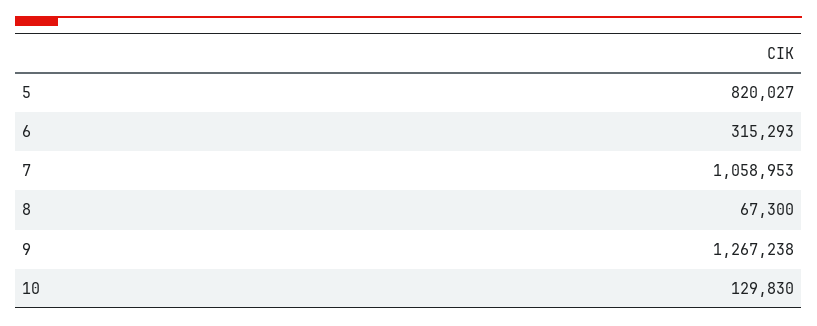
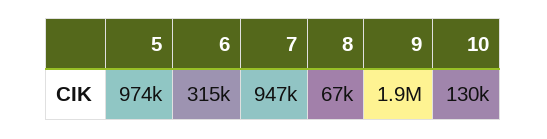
5: 820027 -> 974000
7: 1058953 -> 947000
9: 1267238 -> 1900000

